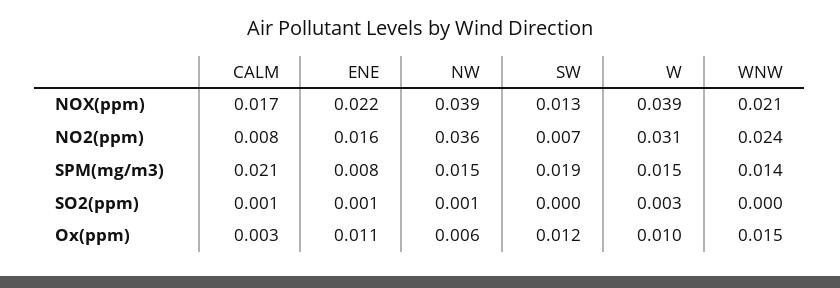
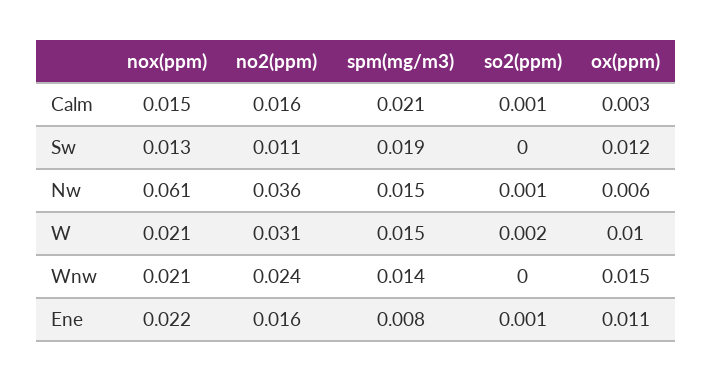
CALM, NOX(ppm): 0.017 -> 0.015
NW, NOX(ppm): 0.039 -> 0.061
W, NOX(ppm): 0.039 -> 0.021
CALM, NO2(ppm): 0.008 -> 0.016
SW, NO2(ppm): 0.007 -> 0.011
W, SO2(ppm): 0.003 -> 0.002

